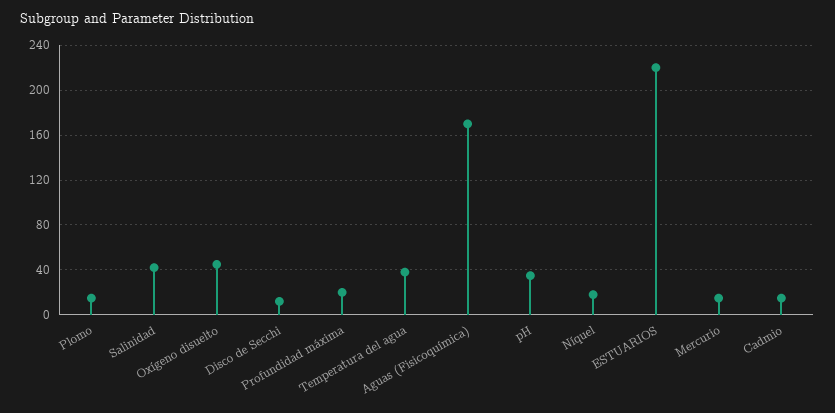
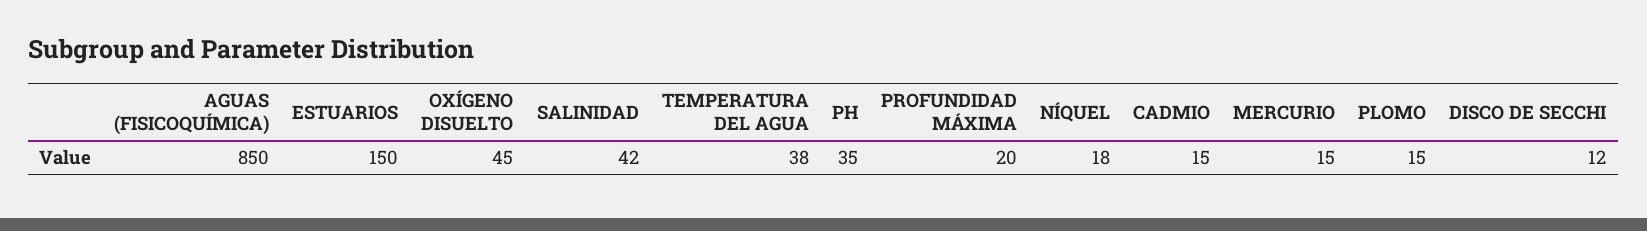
Aguas (Fisicoquímica): 170 -> 850
ESTUARIOS: 220 -> 150

